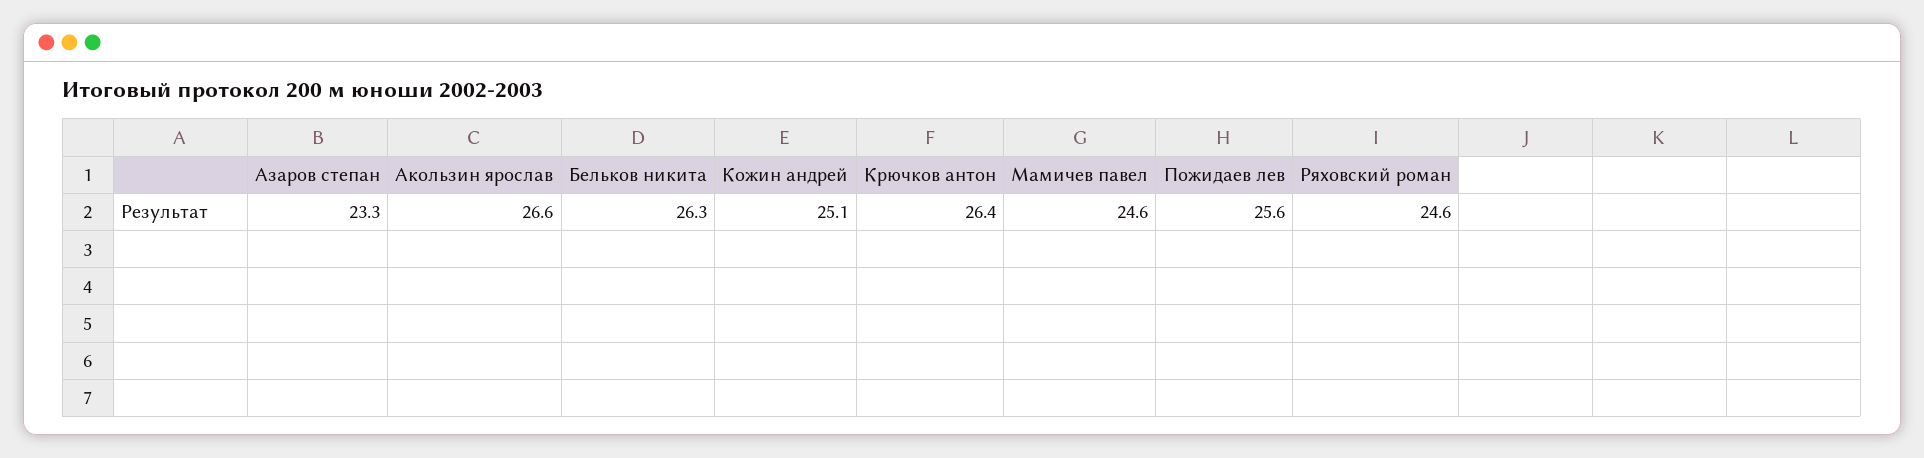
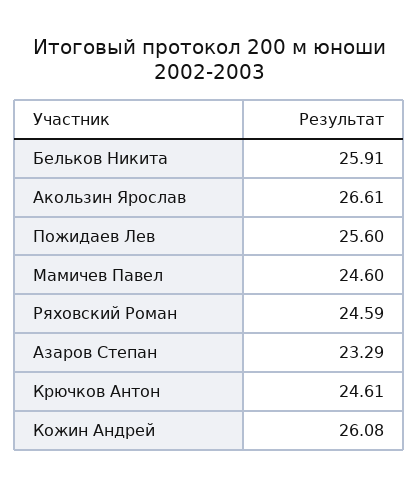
Бельков никита: 26.3 -> 25.91
Кожин андрей: 25.1 -> 26.08
Крючков антон: 26.4 -> 24.61

